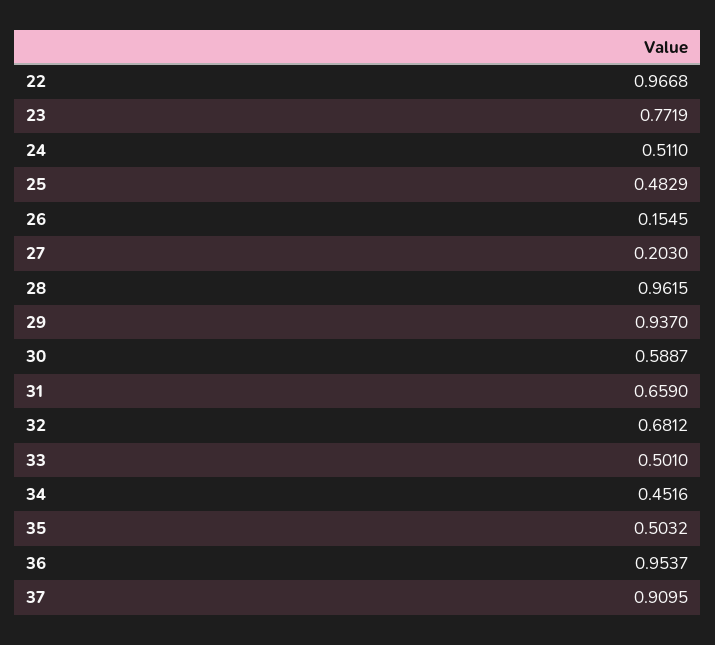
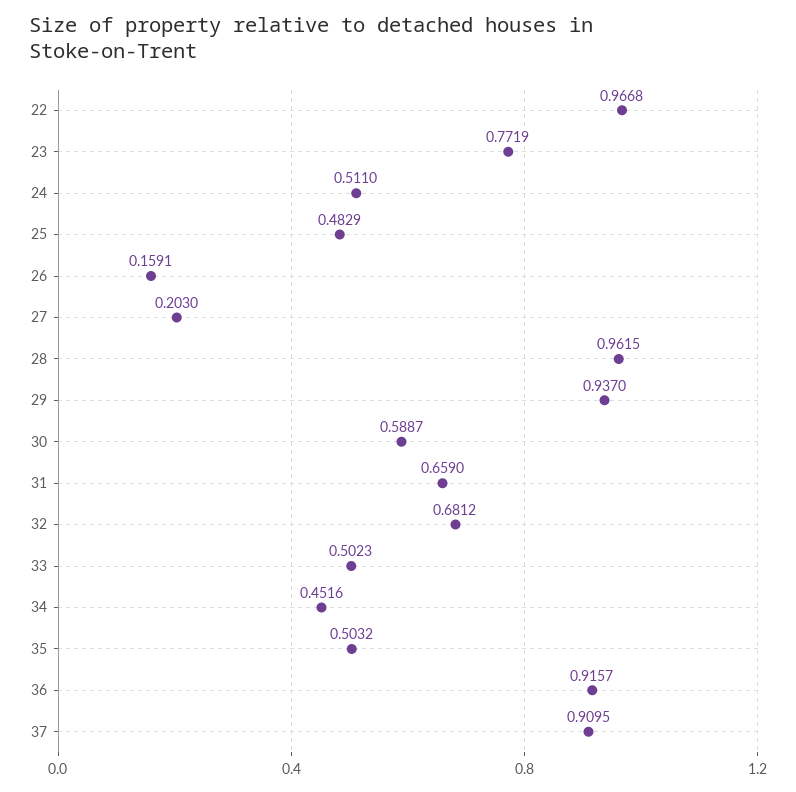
26: 0.1545 -> 0.1591
33: 0.501 -> 0.5023
36: 0.9537 -> 0.9157

